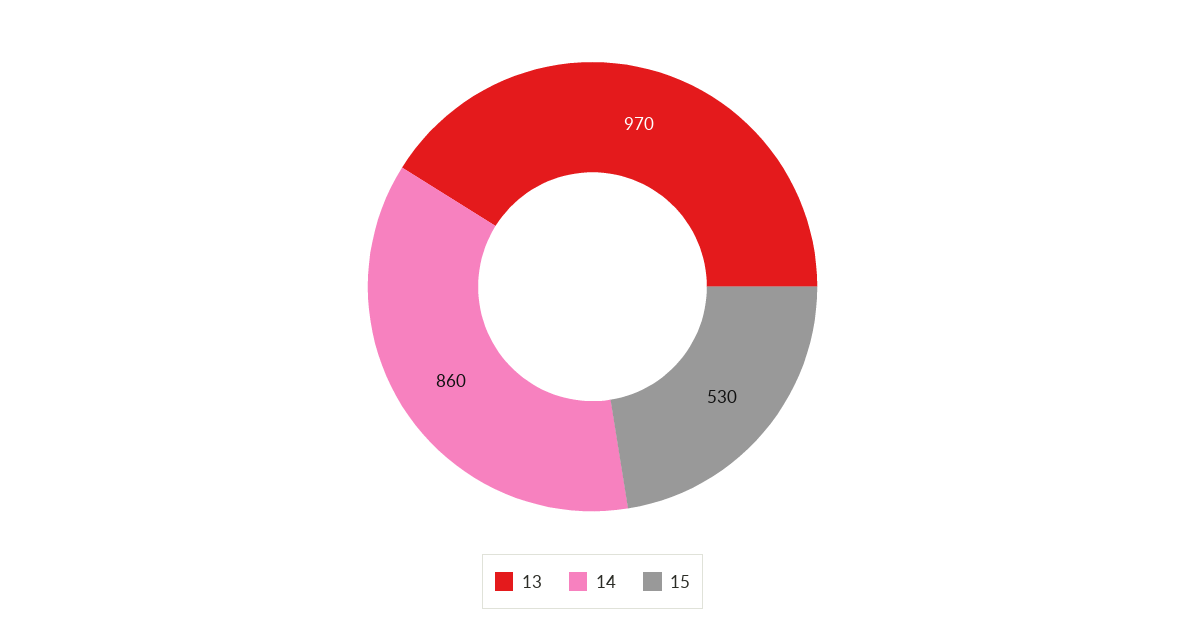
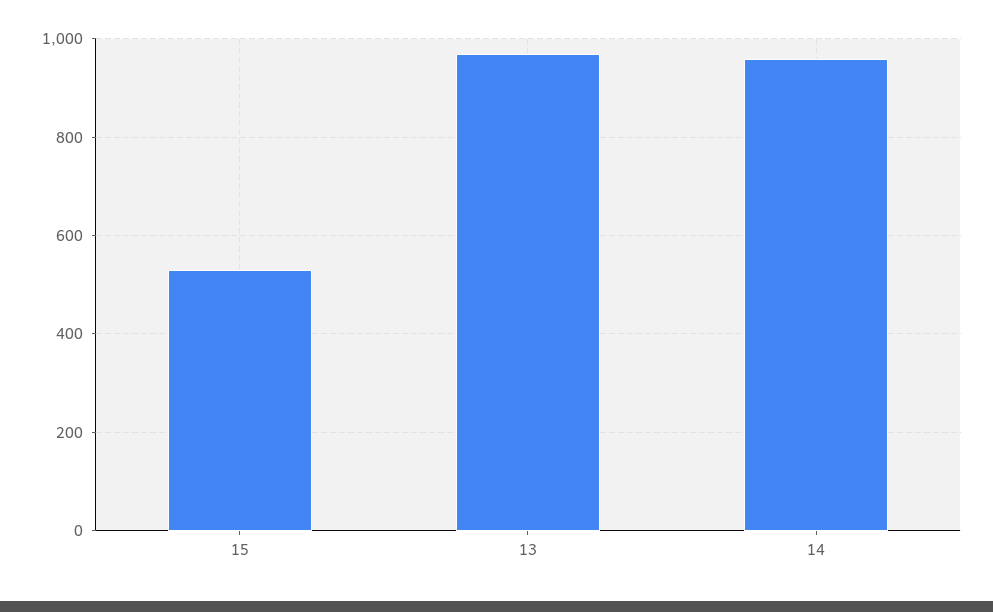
14: 860 -> 960

